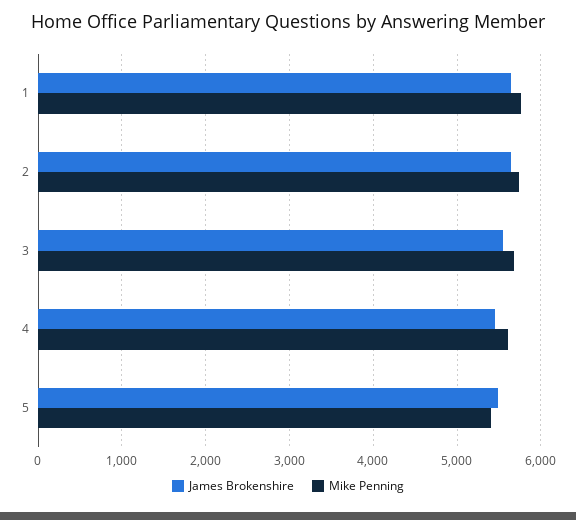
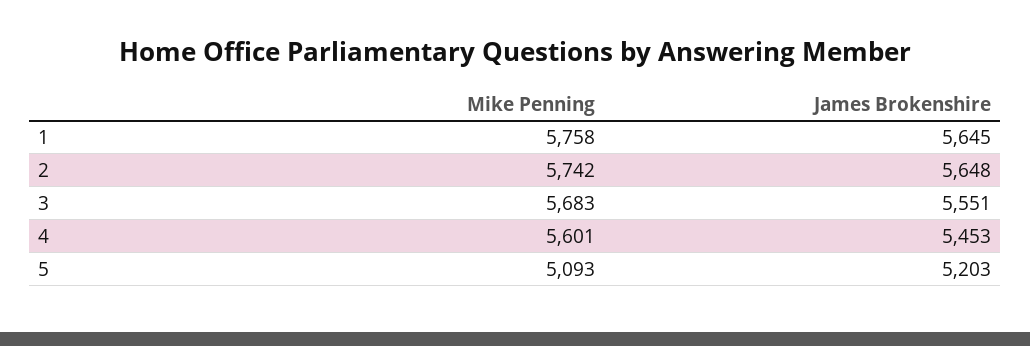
James Brokenshire, 5: 5500 -> 5203
Mike Penning, 5: 5400 -> 5093

